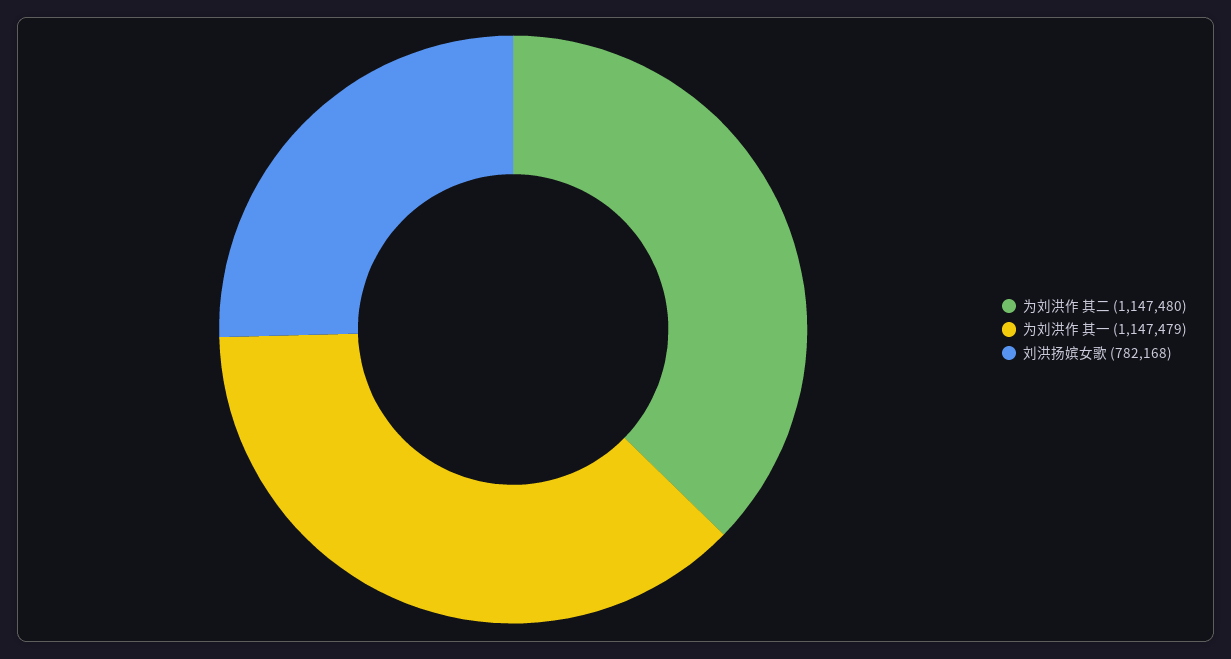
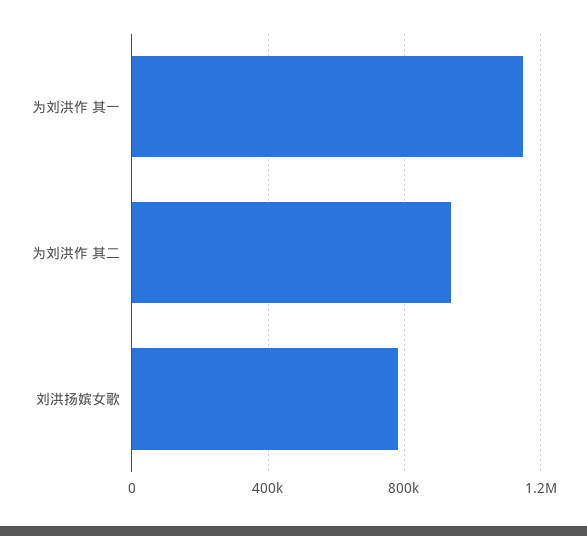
为刘洪作 其二: 1147480 -> 950000

